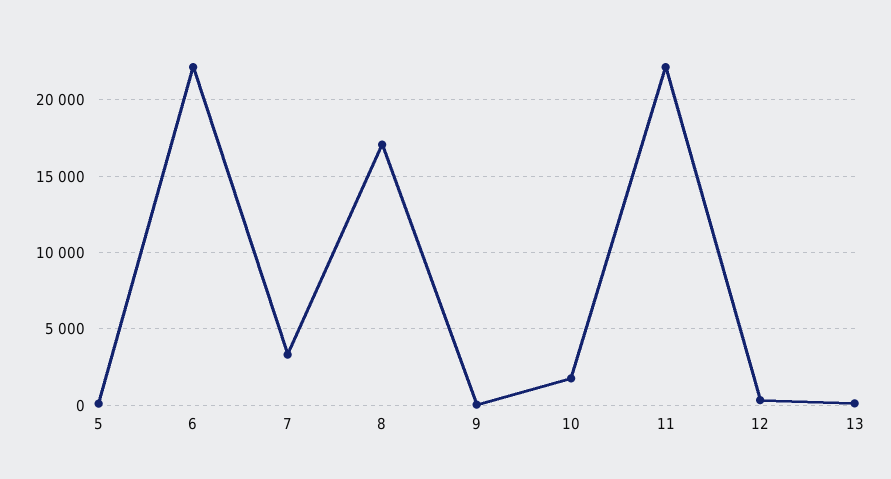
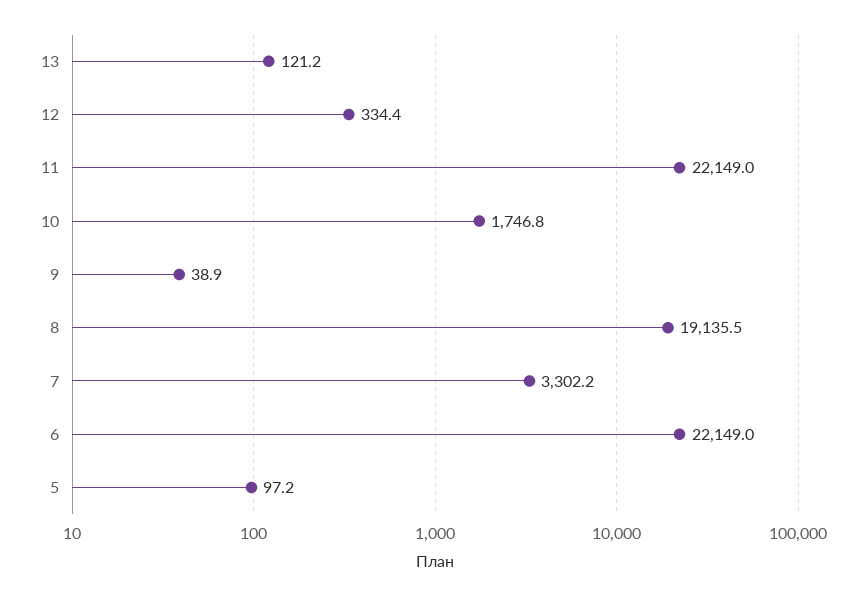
8: 17000 -> 19135.5

